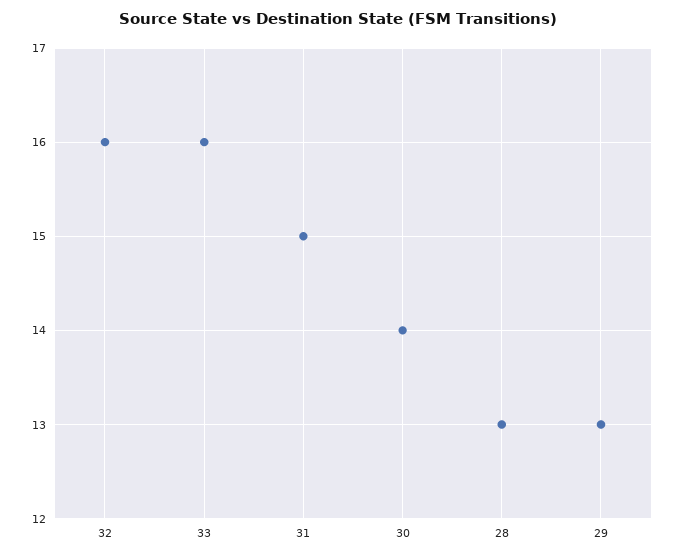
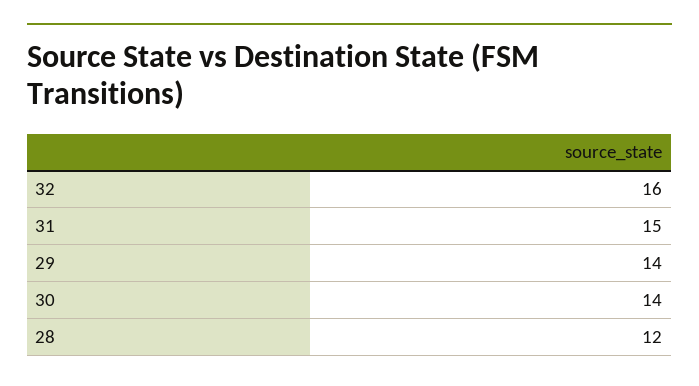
33: 16 -> none
28: 13 -> 12
29: 13 -> 14

